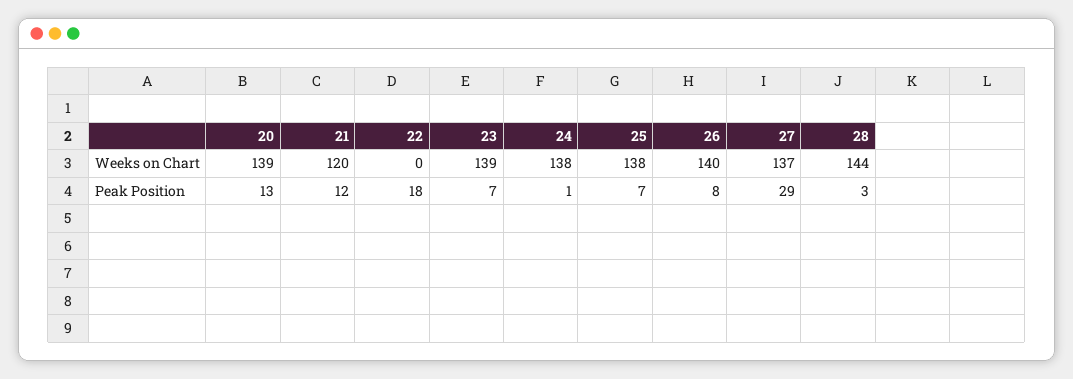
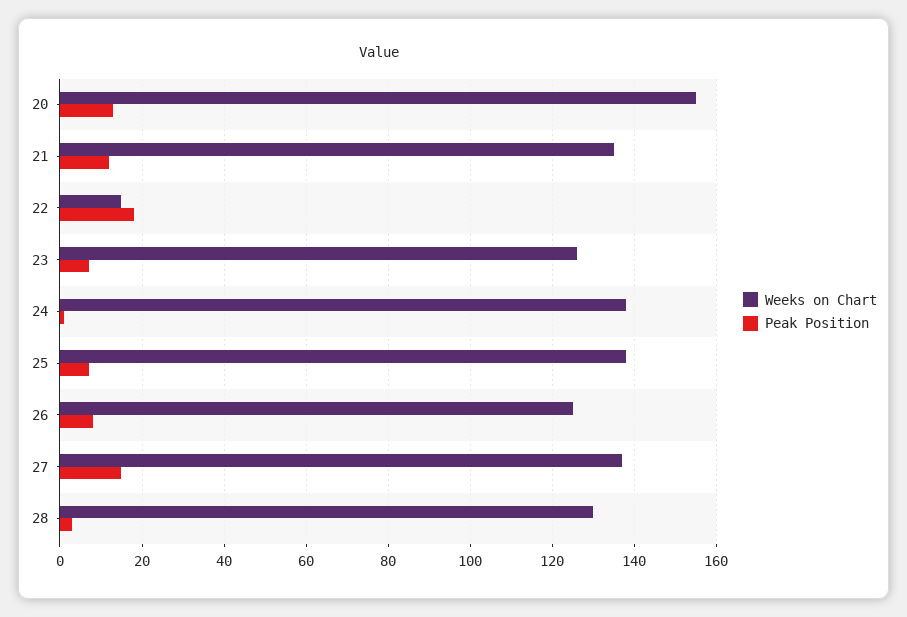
Weeks on Chart, 20: 139 -> 155
Weeks on Chart, 21: 120 -> 135
Weeks on Chart, 22: 0 -> 15
Weeks on Chart, 23: 139 -> 125
Weeks on Chart, 26: 140 -> 125
Weeks on Chart, 28: 144 -> 130
Peak Position, 27: 29 -> 15

